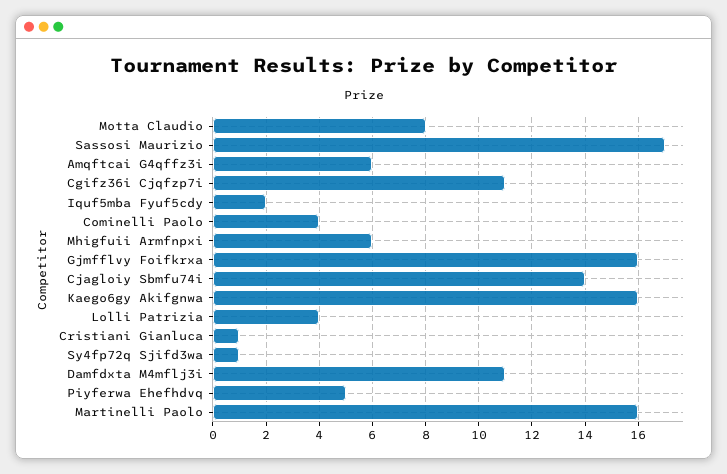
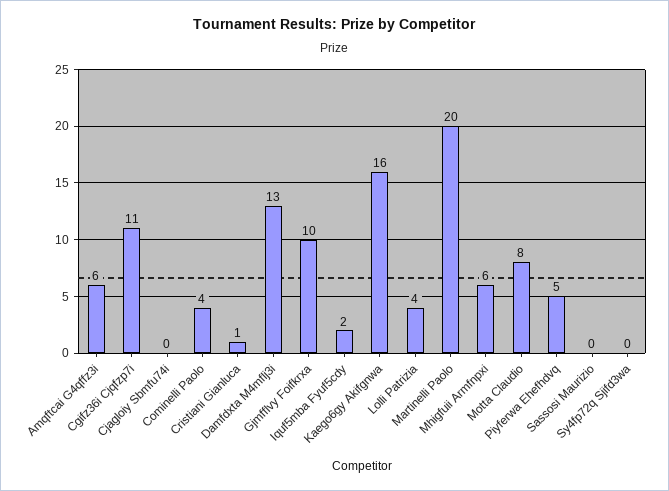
Sassosi Maurizio: 17 -> 0
Gjmfflvy Foifkrxa: 16 -> 10
Cjagloiy Sbmfu74i: 14 -> 0
Sy4fp72q Sjifd3wa: 1 -> 0
Damfdxta M4mflj3i: 11 -> 13
Martinelli Paolo: 16 -> 20

